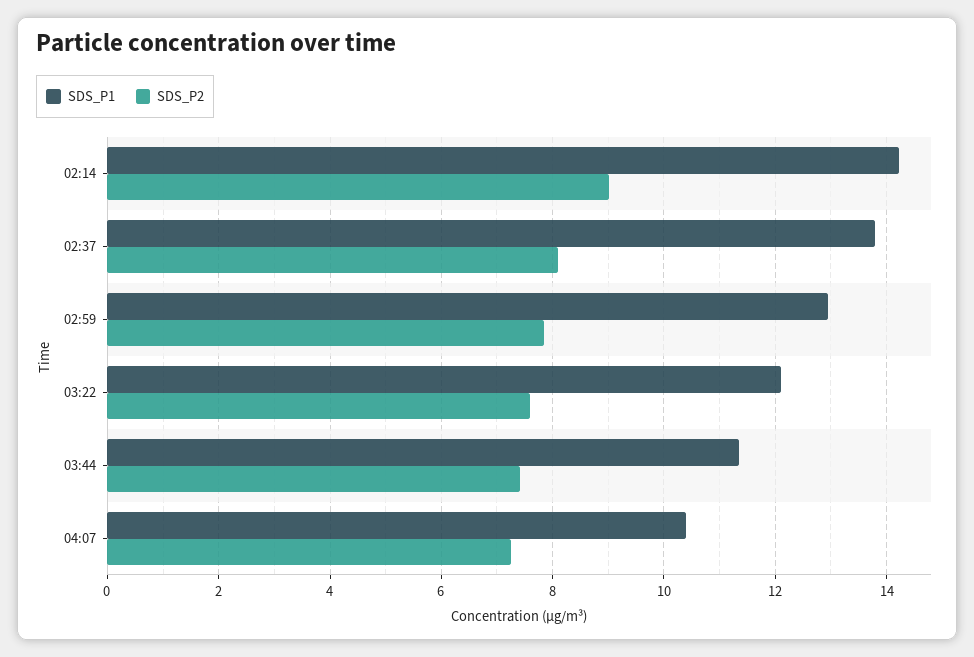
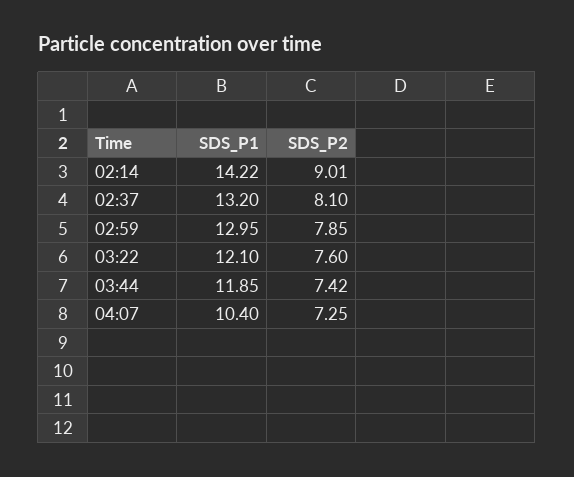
SDS_P1, 02:37: 13.8 -> 13.2
SDS_P1, 03:44: 11.4 -> 11.85

